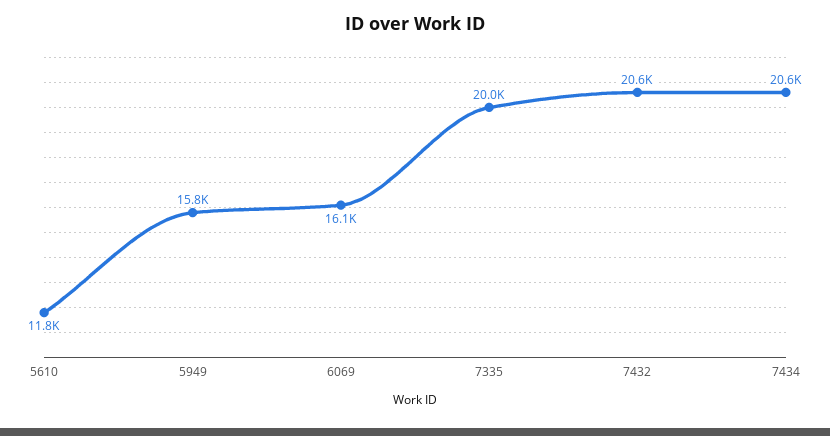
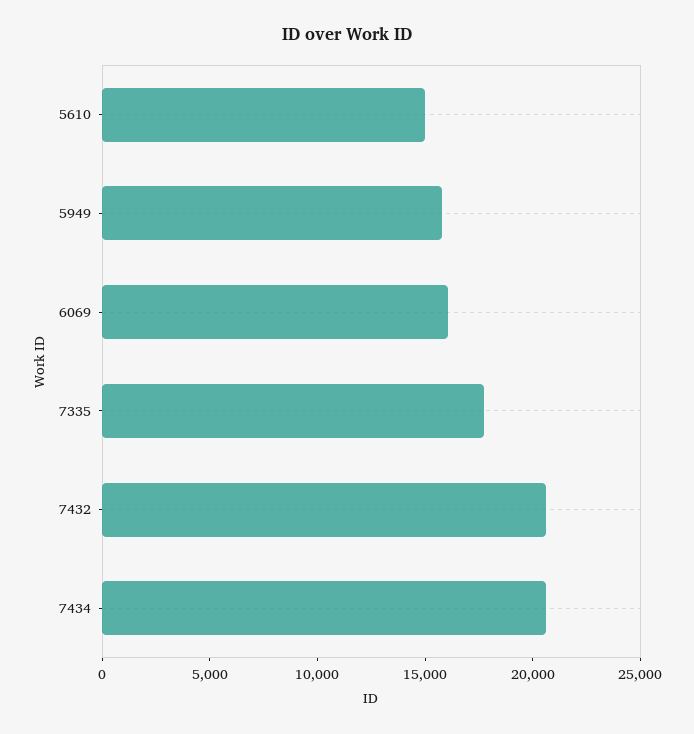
5610: 11800 -> 15000
7335: 20000 -> 18000

